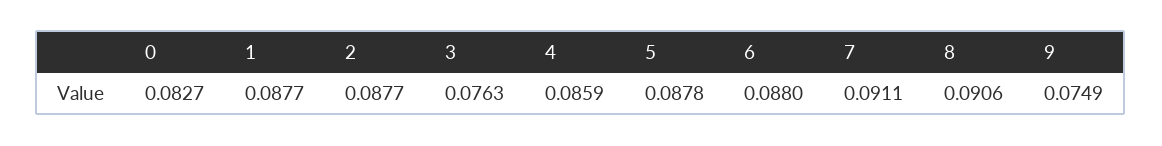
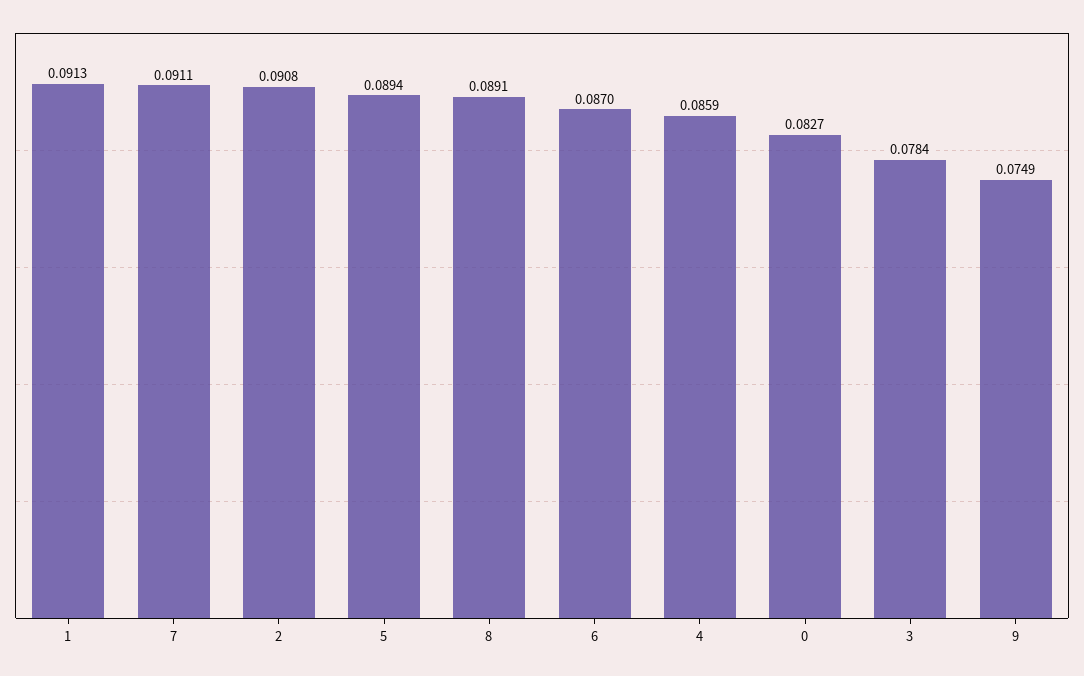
1: 0.0877 -> 0.0913
2: 0.0877 -> 0.0908
3: 0.0763 -> 0.0784
5: 0.0878 -> 0.0894
6: 0.088 -> 0.087
8: 0.0906 -> 0.0891

